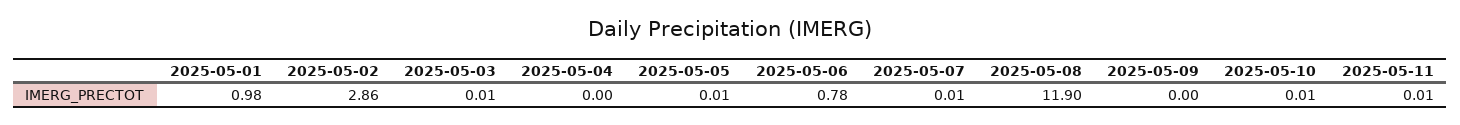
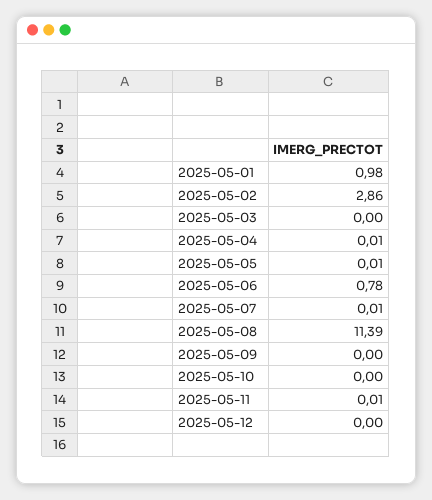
2025-05-03: 0.01 -> 0
2025-05-04: 0 -> 0.01
2025-05-08: 11.9 -> 11.39
2025-05-10: 0.01 -> 0
2025-05-12: none -> 0

